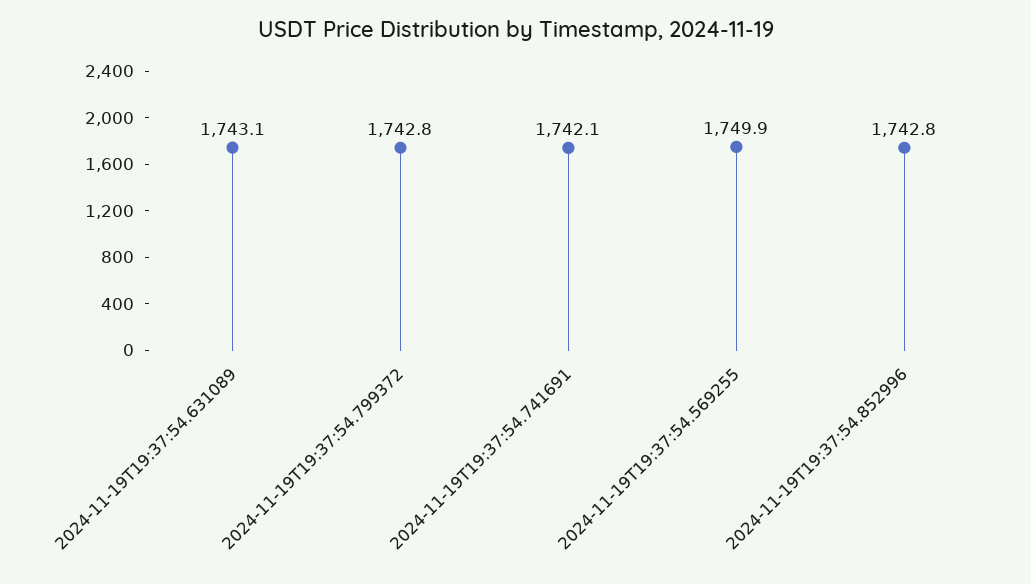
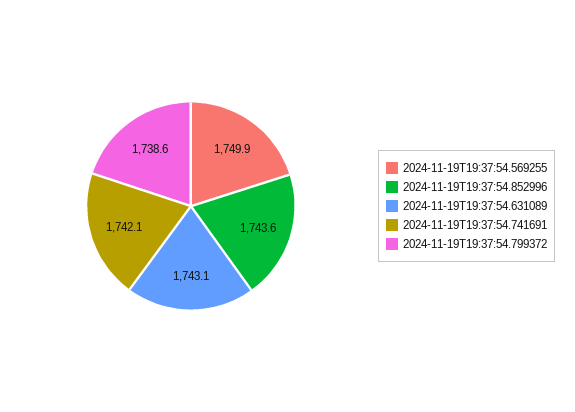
2024-11-19T19:37:54.799372: 1742.8 -> 1738.6
2024-11-19T19:37:54.852996: 1742.8 -> 1743.6

